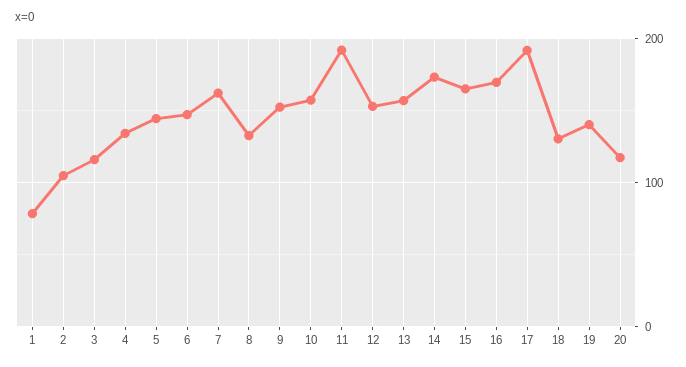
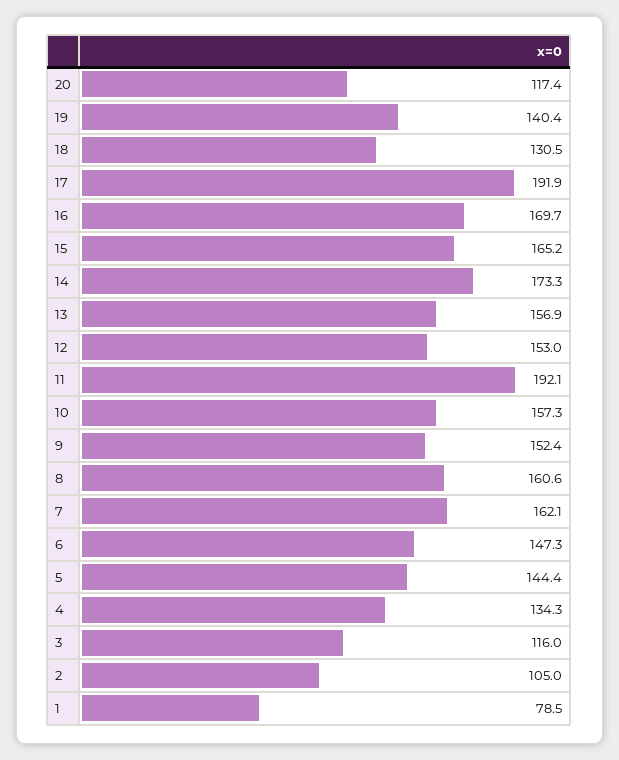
8: 130 -> 160.6

